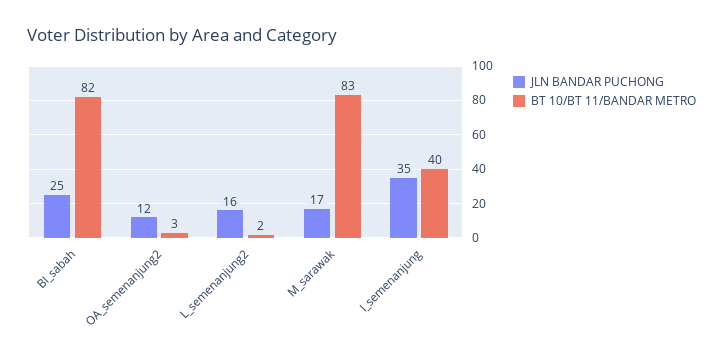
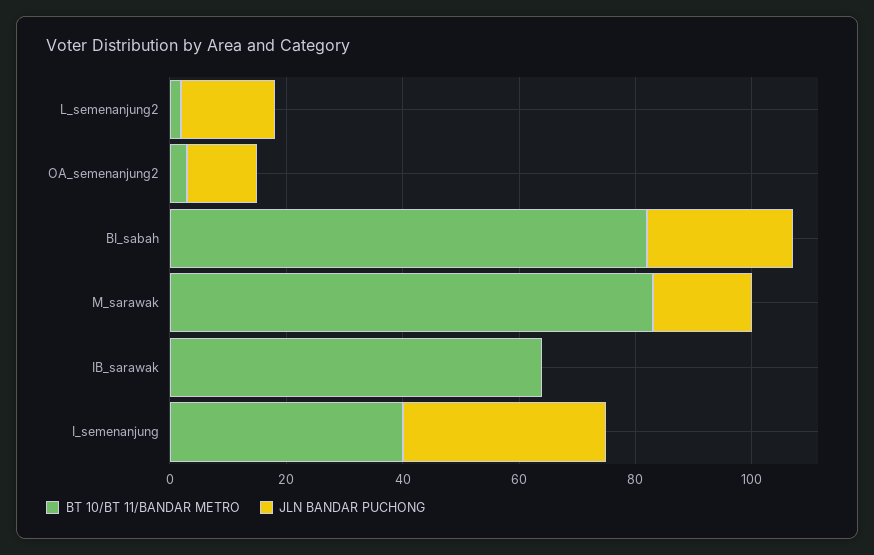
BT 10/BT 11/BANDAR METRO, IB_sarawak: none -> 65
JLN BANDAR PUCHONG, IB_sarawak: none -> 0

